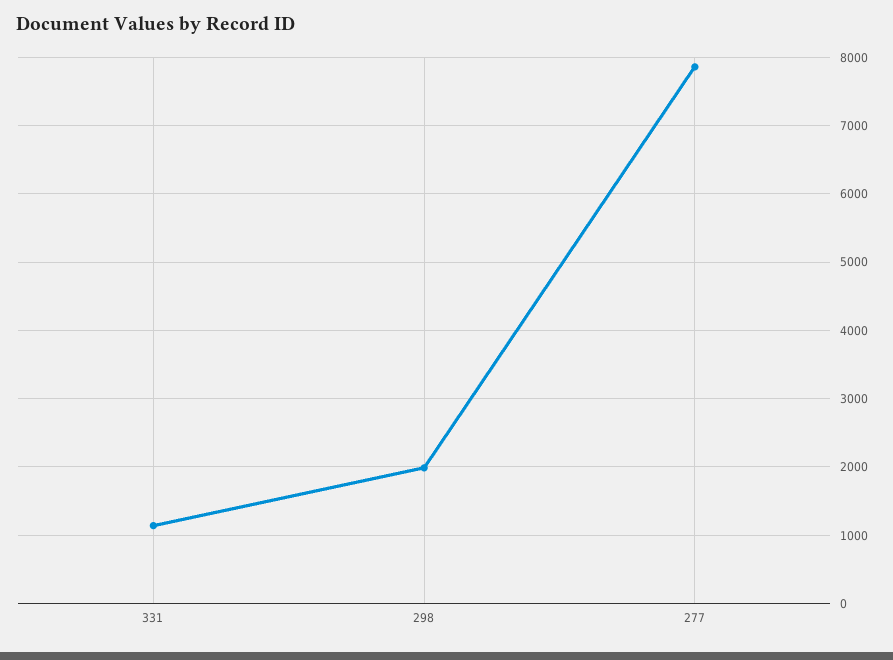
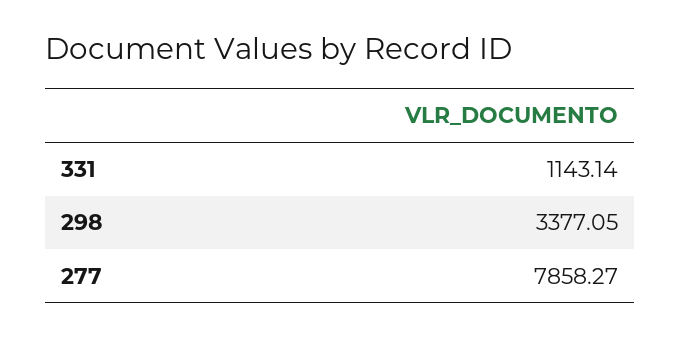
298: 2000 -> 3377.05

